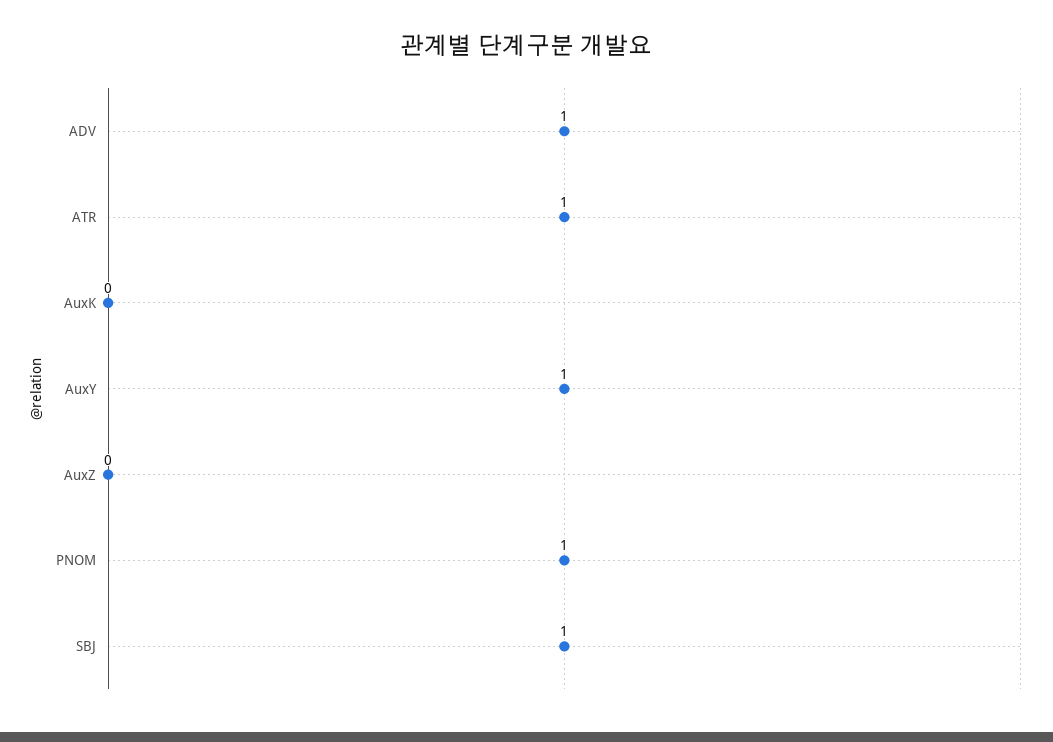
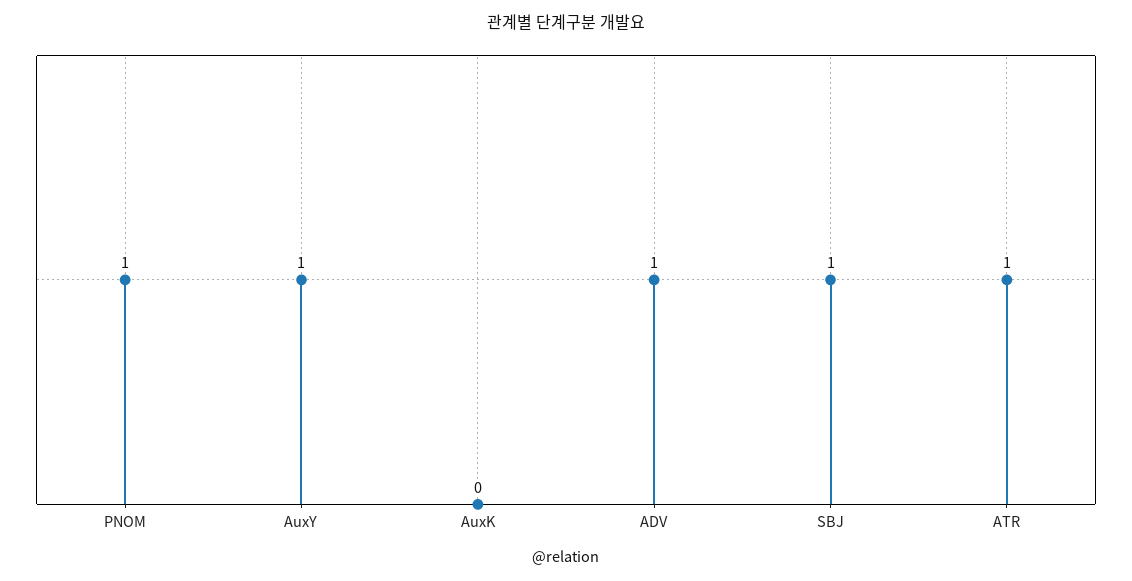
AuxZ: 0 -> none

